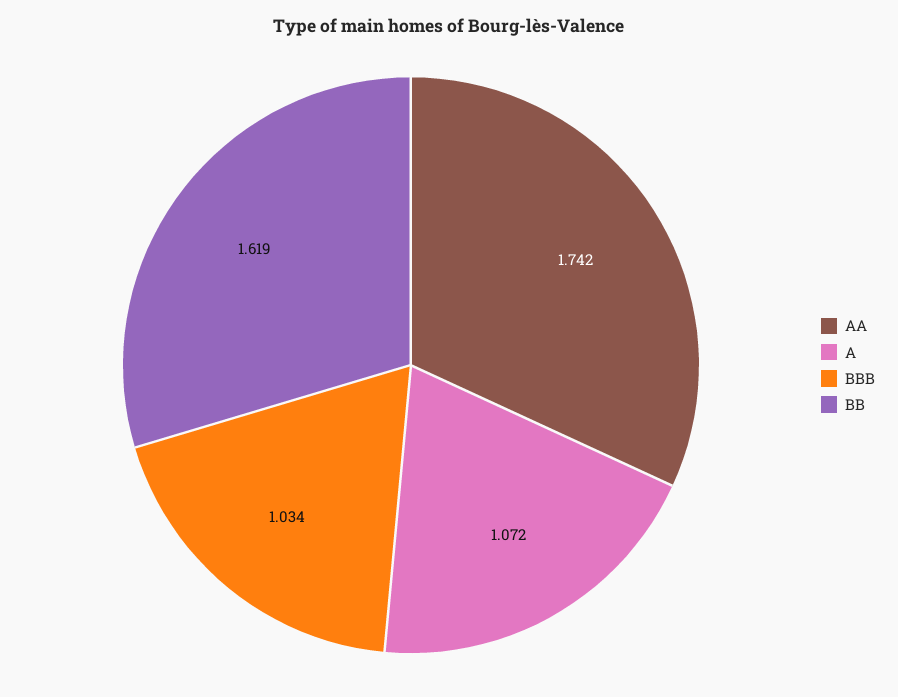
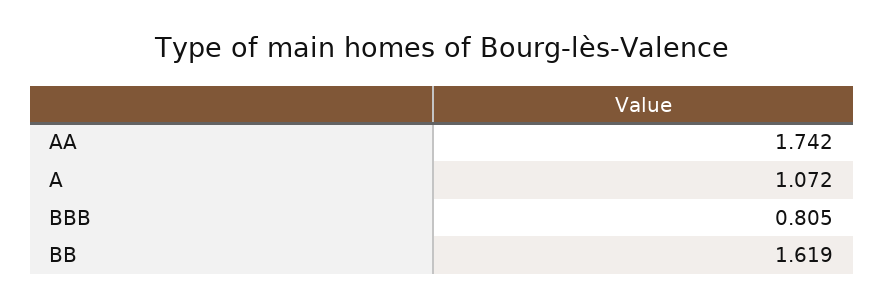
BBB: 1.034 -> 0.805

